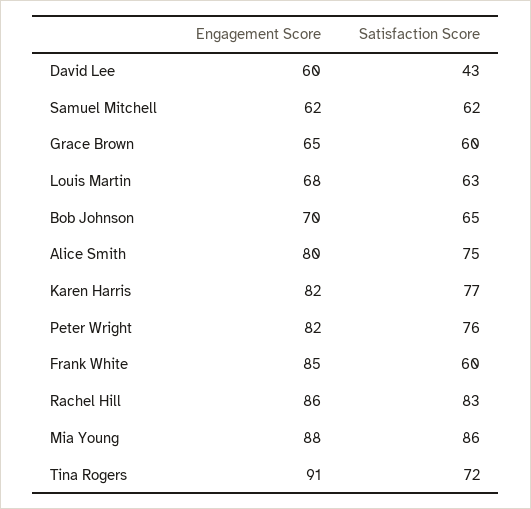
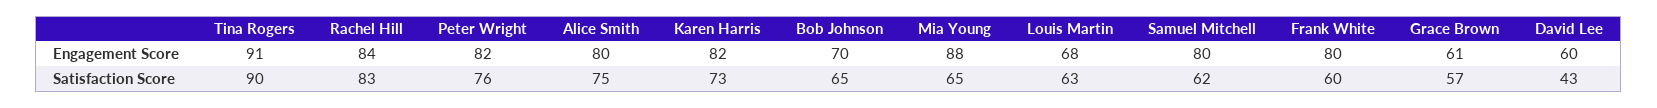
Engagement Score, Samuel Mitchell: 62 -> 80
Engagement Score, Grace Brown: 65 -> 61
Satisfaction Score, Grace Brown: 60 -> 57
Satisfaction Score, Karen Harris: 77 -> 73
Engagement Score, Frank White: 85 -> 80
Engagement Score, Rachel Hill: 86 -> 84
Satisfaction Score, Mia Young: 86 -> 65
Satisfaction Score, Tina Rogers: 72 -> 90

